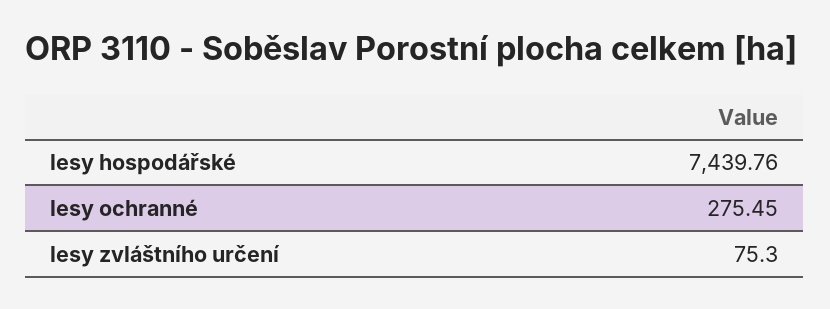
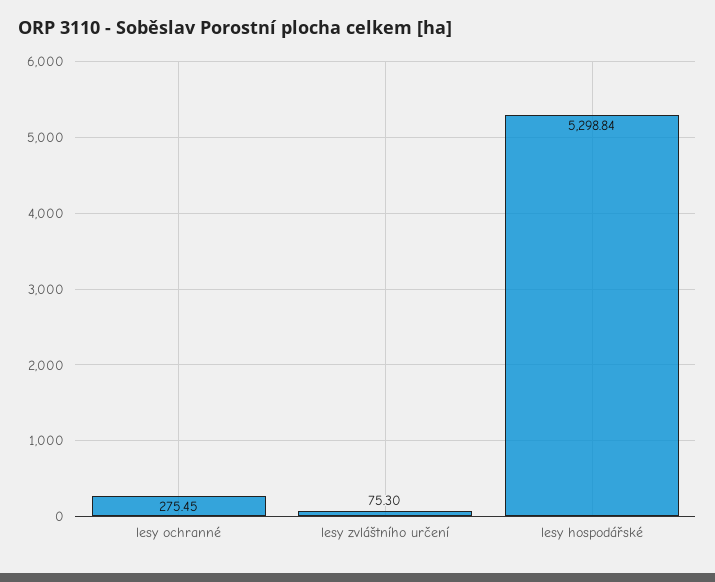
lesy hospodářské: 7439.76 -> 5298.84

